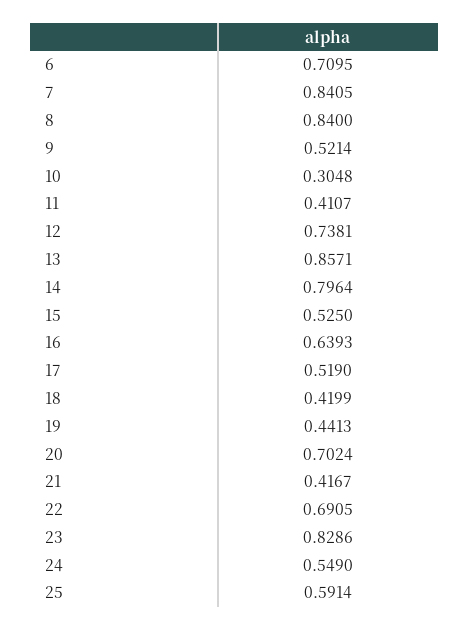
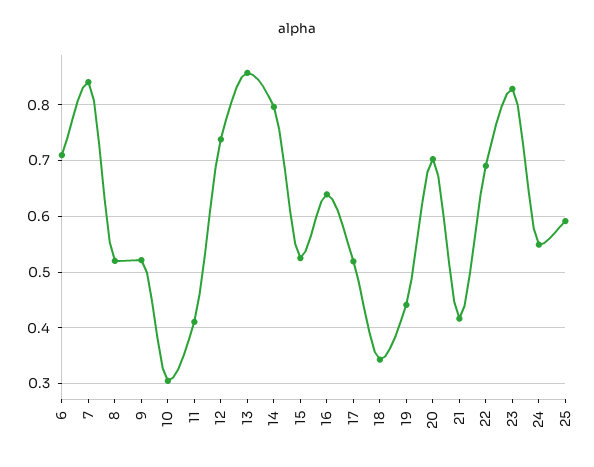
8: 0.84 -> 0.52
18: 0.4199 -> 0.34

